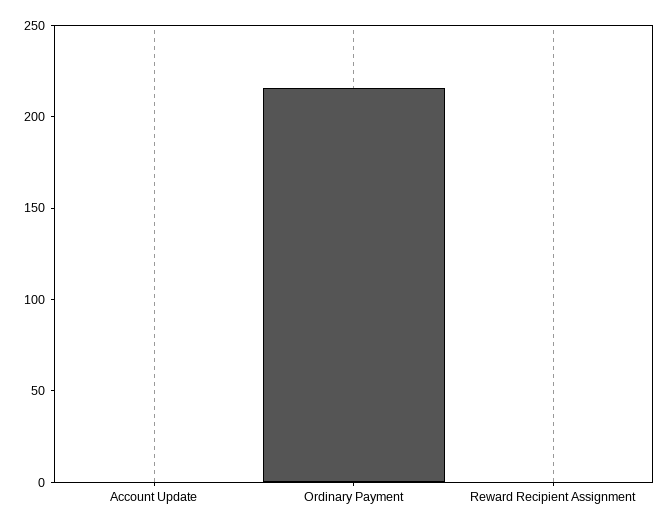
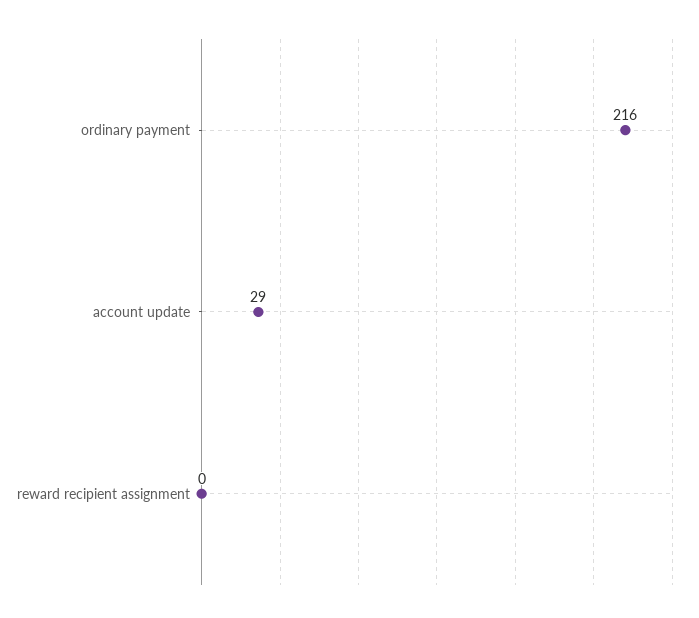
Account Update: 0 -> 29

